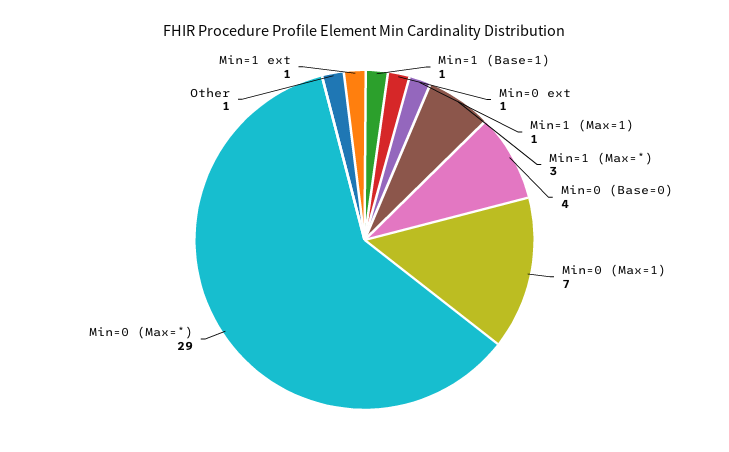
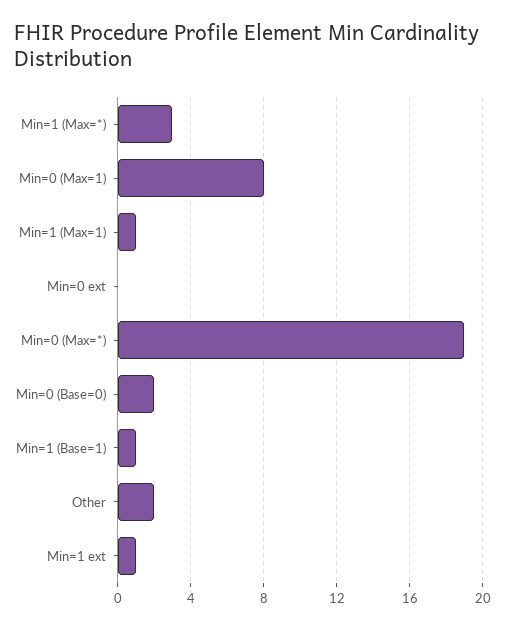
Min=0 ext: 1 -> 0
Min=0 (Base=0): 4 -> 2
Min=0 (Max=1): 7 -> 8
Min=0 (Max=*): 29 -> 19
Other: 1 -> 2

